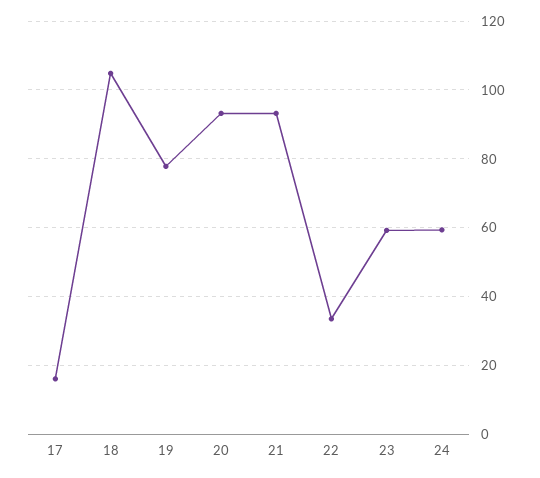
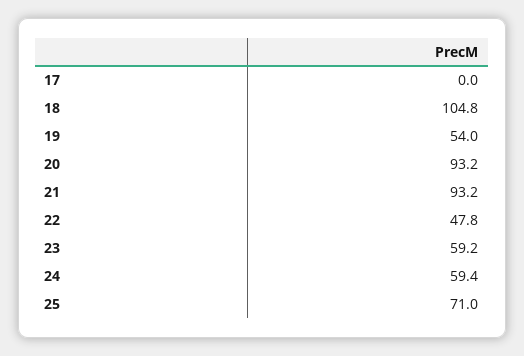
17: 16 -> 0
19: 78 -> 54
22: 34 -> 47.8
25: none -> 71

